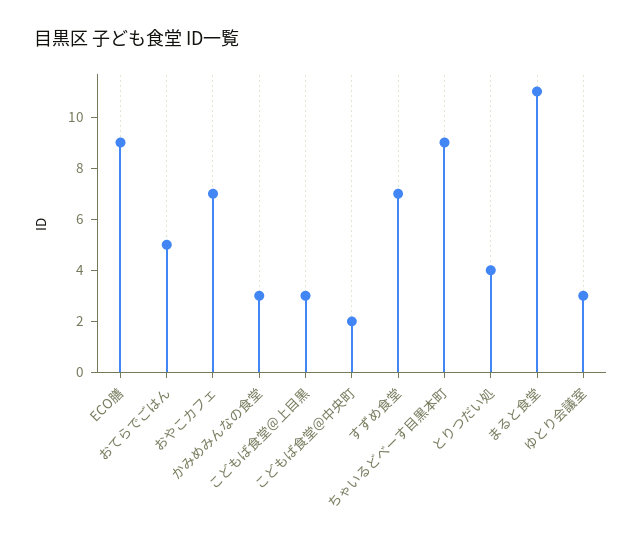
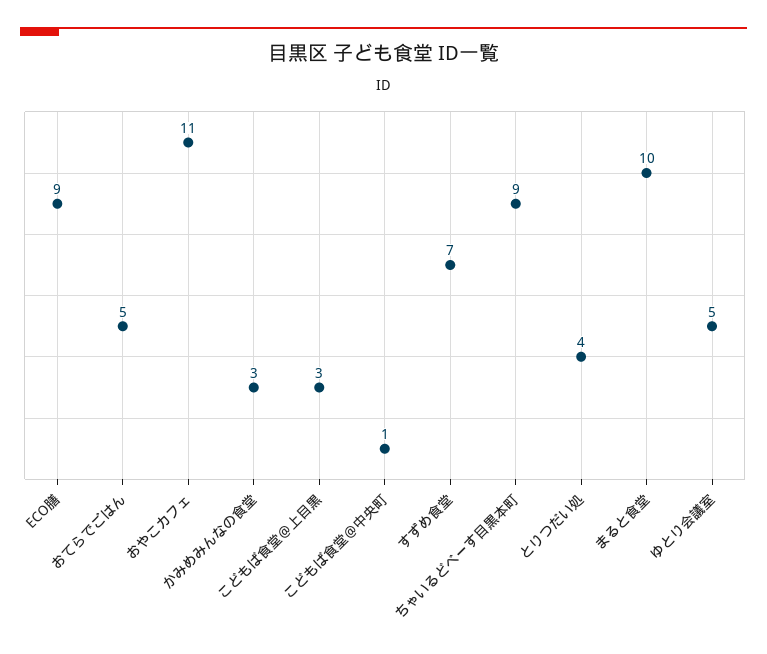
おやこカフェ: 7 -> 11
こどもば食堂＠中央町: 2 -> 1
まると食堂: 11 -> 10
ゆとり会議室: 3 -> 5

